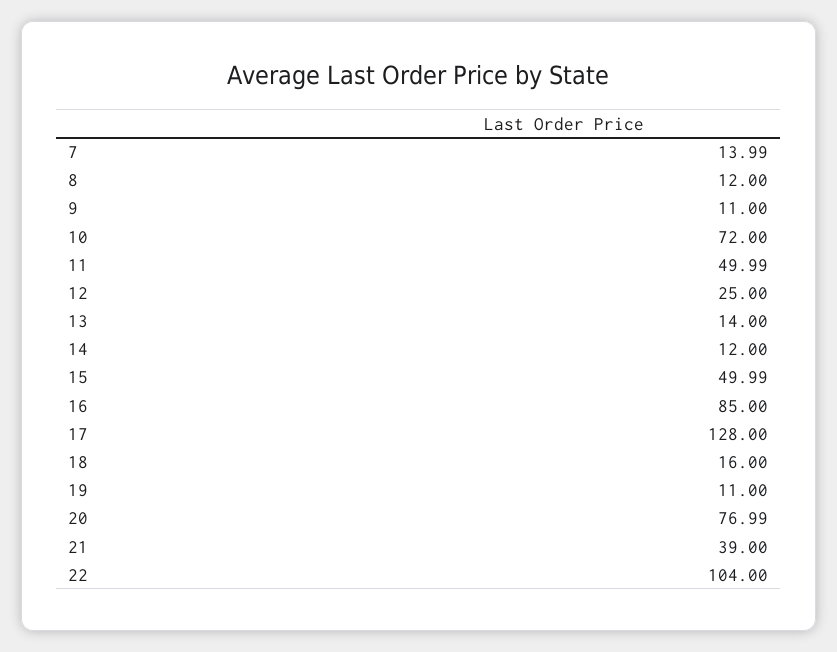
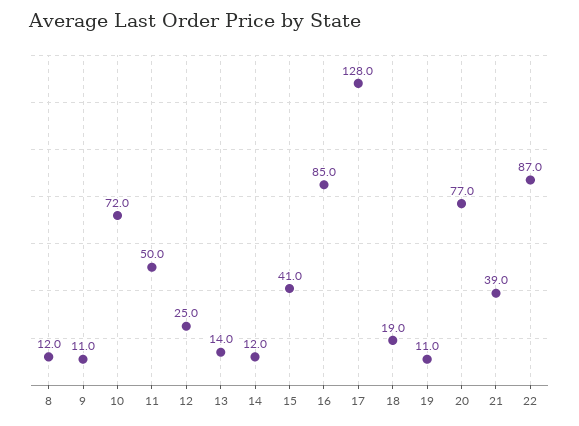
7: 13.99 -> none
15: 49.99 -> 41
18: 16 -> 19
22: 104 -> 87

